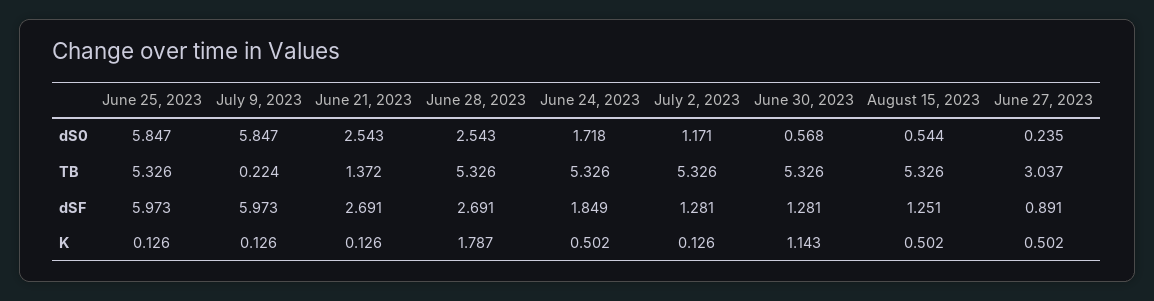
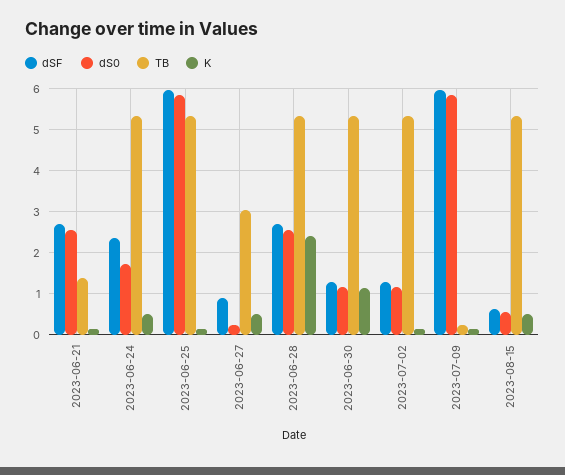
dS0, June 30, 2023: 0.568 -> 1.2
dSF, June 24, 2023: 1.849 -> 2.4
dSF, August 15, 2023: 1.251 -> 0.6
K, June 28, 2023: 1.787 -> 2.4

